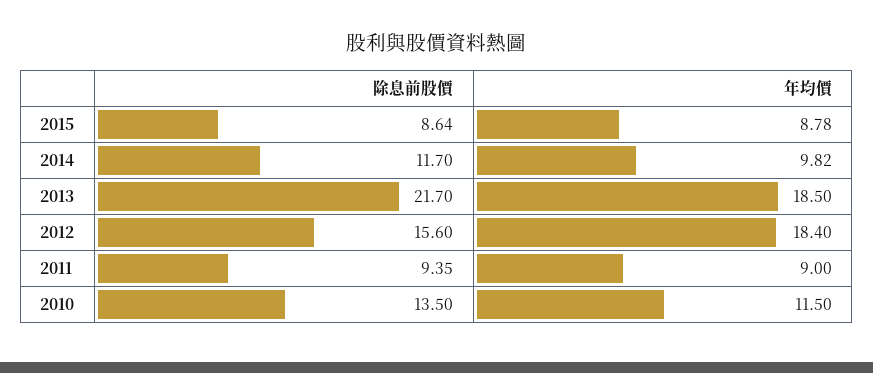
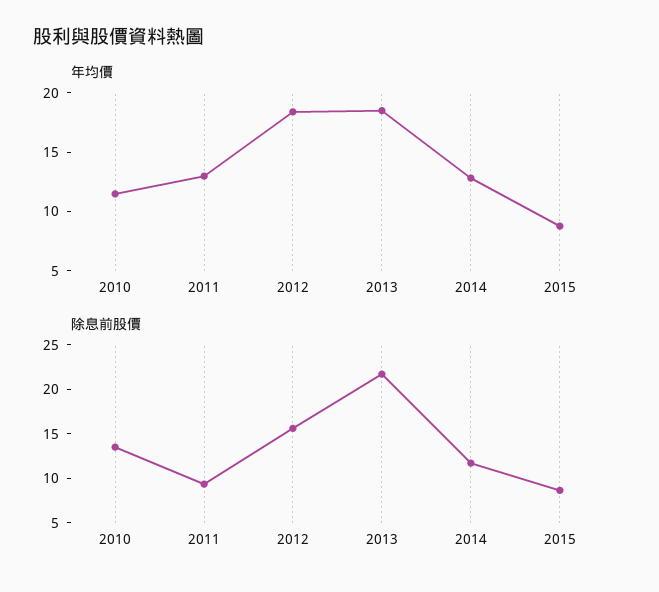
年均價, 2014: 9.82 -> 13
年均價, 2011: 9 -> 13

